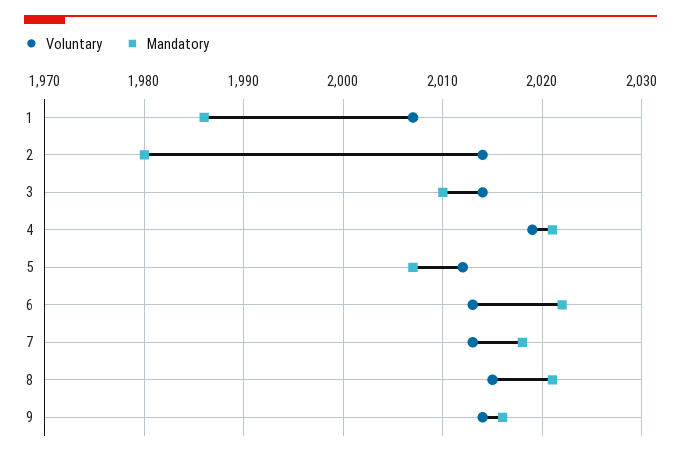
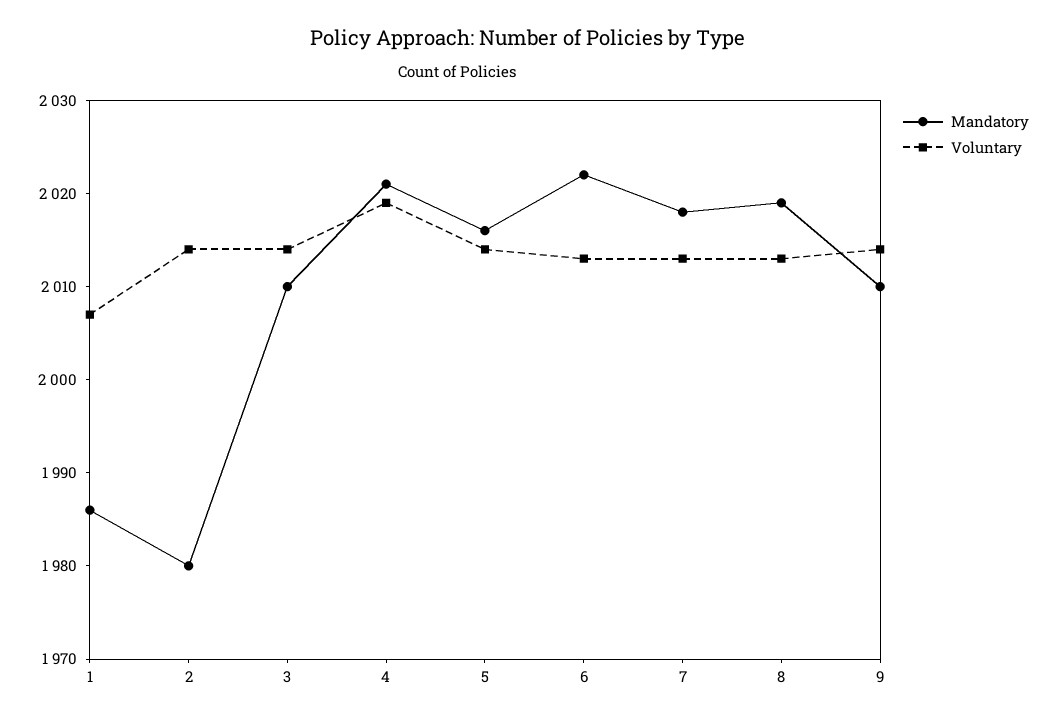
Voluntary, 5: 2012 -> 2014
Mandatory, 5: 2007 -> 2016
Voluntary, 8: 2015 -> 2013
Mandatory, 8: 2021 -> 2019
Mandatory, 9: 2016 -> 2010

